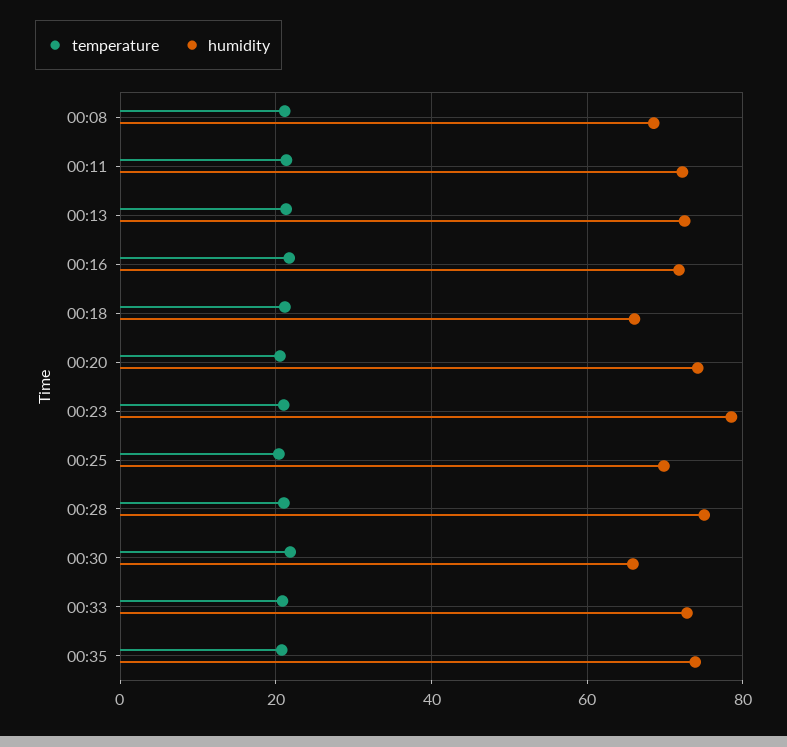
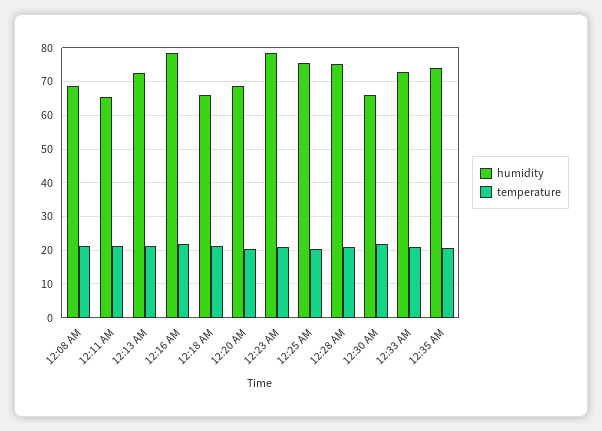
humidity, 00:11: 72 -> 66
humidity, 00:16: 72 -> 78
humidity, 00:20: 74 -> 68
humidity, 00:25: 70 -> 76

